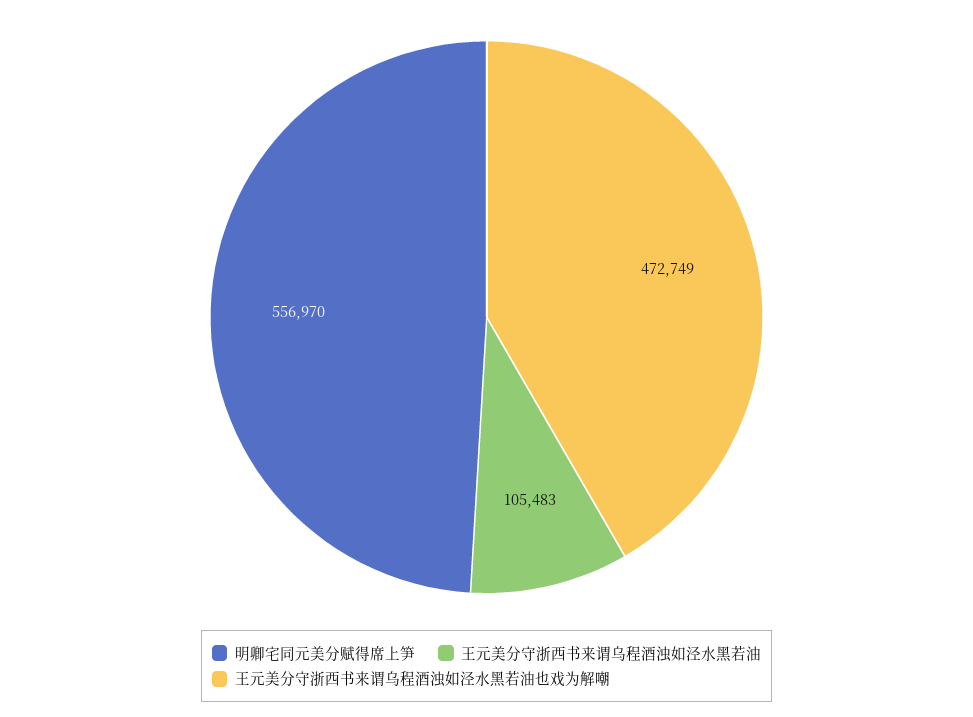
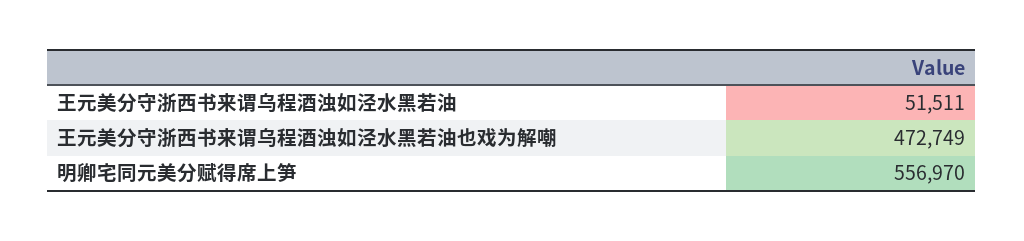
王元美分守浙西书来谓乌程酒浊如泾水黑若油: 105483 -> 51511

